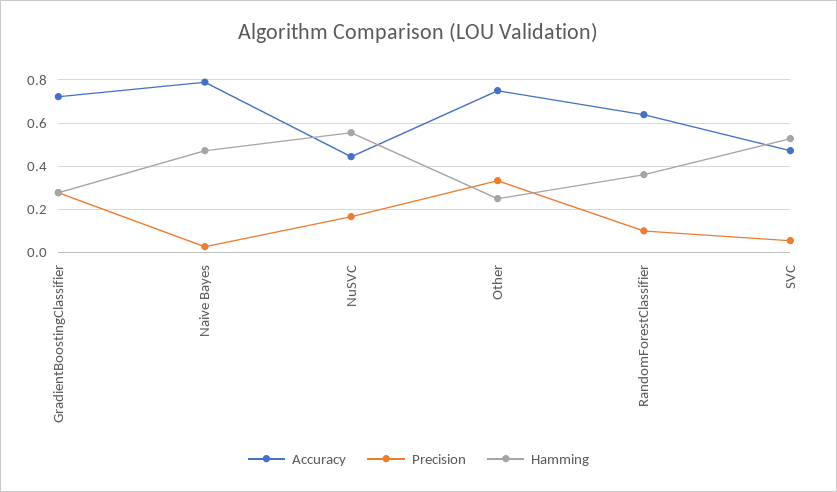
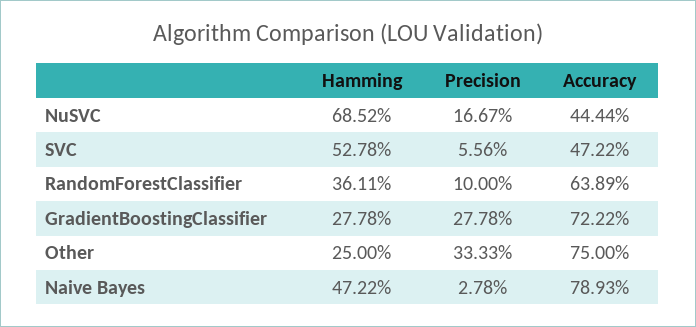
Hamming, NuSVC: 0.55 -> 0.6852

